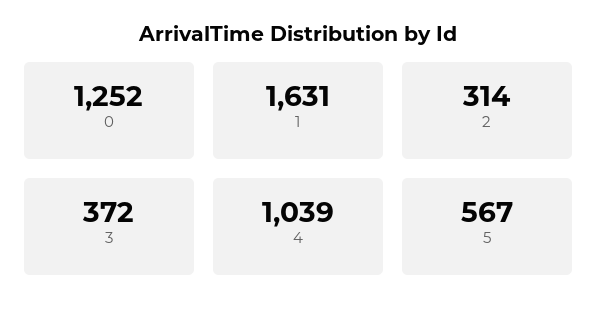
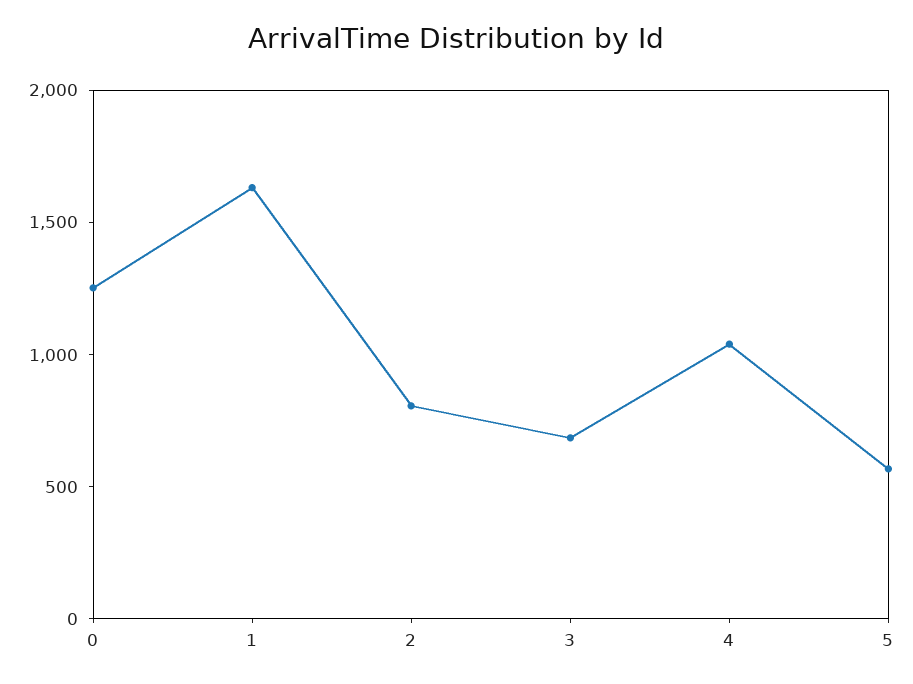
2: 314 -> 800
3: 372 -> 700

